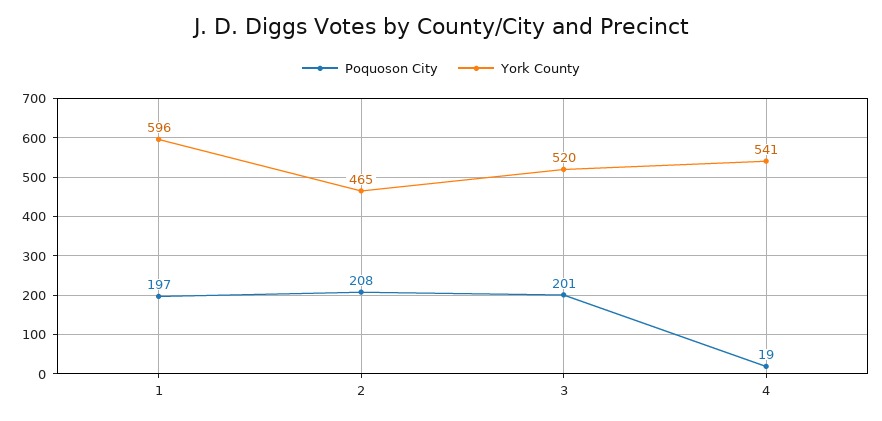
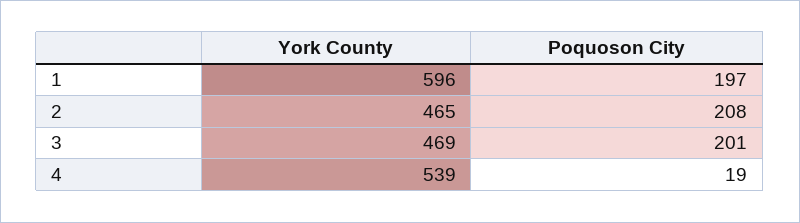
York County, 3: 520 -> 469
York County, 4: 541 -> 539

